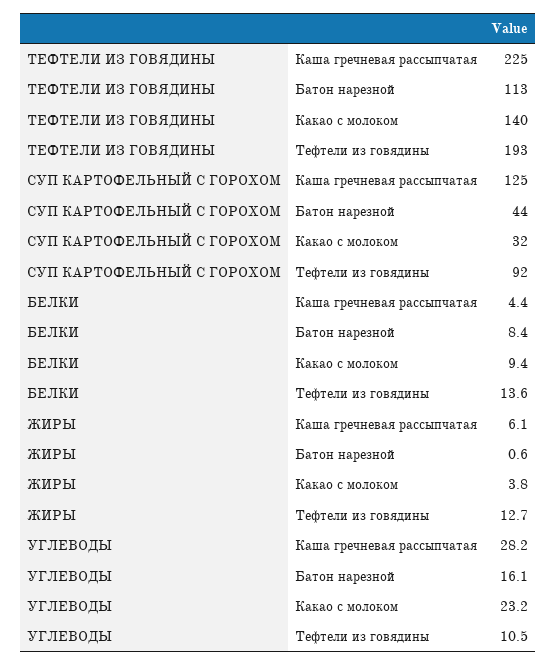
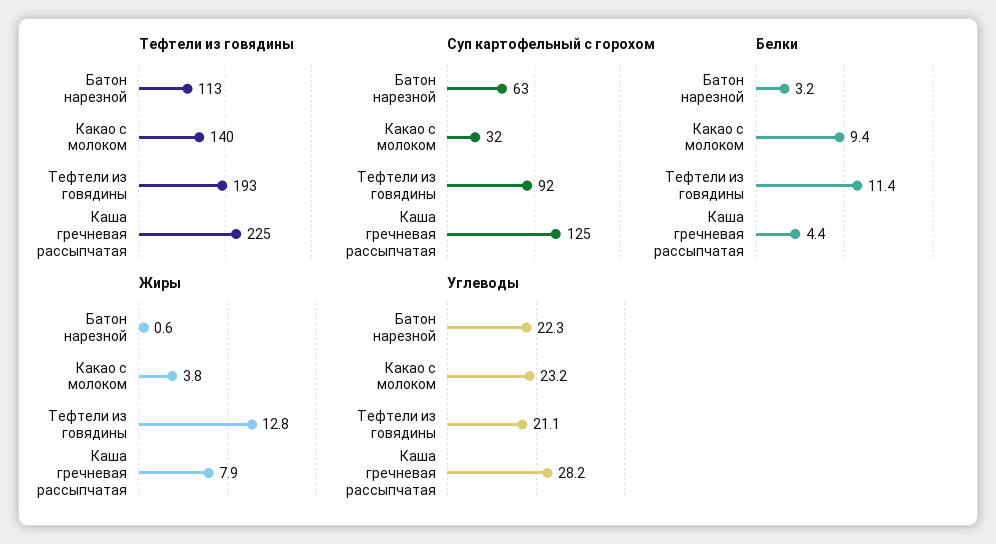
СУП КАРТОФЕЛЬНЫЙ С ГОРОХОМ, Батон нарезной: 44 -> 63
БЕЛКИ, Батон нарезной: 8.4 -> 3.2
БЕЛКИ, Тефтели из говядины: 13.6 -> 11.4
ЖИРЫ, Каша гречневая рассыпчатая: 6.1 -> 7.9
ЖИРЫ, Тефтели из говядины: 12.7 -> 12.8
УГЛЕВОДЫ, Батон нарезной: 16.1 -> 22.3
УГЛЕВОДЫ, Тефтели из говядины: 10.5 -> 21.1

